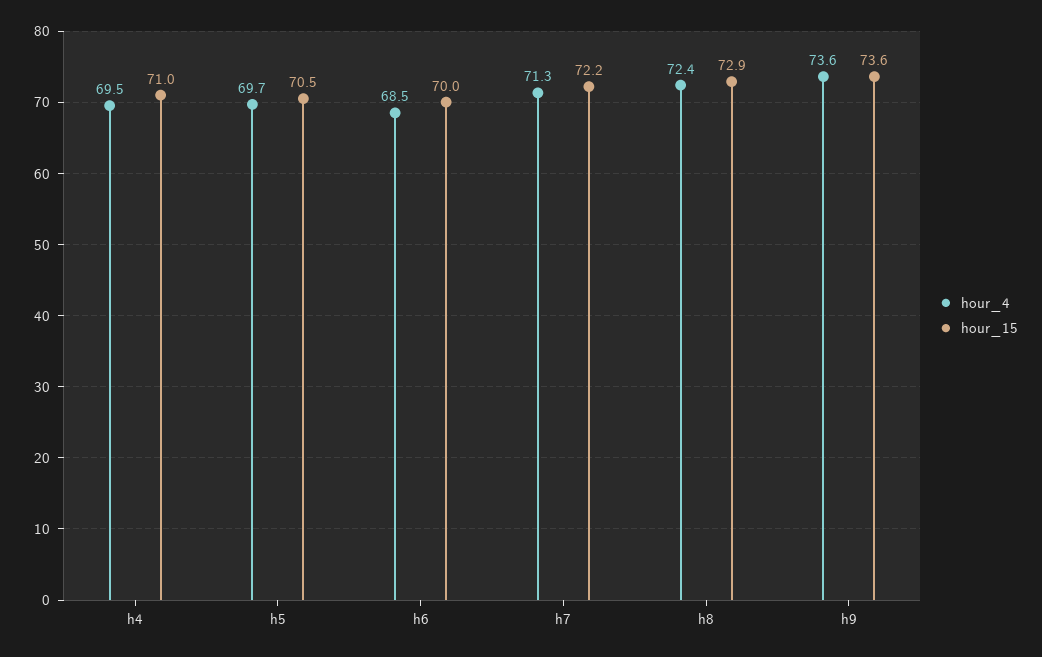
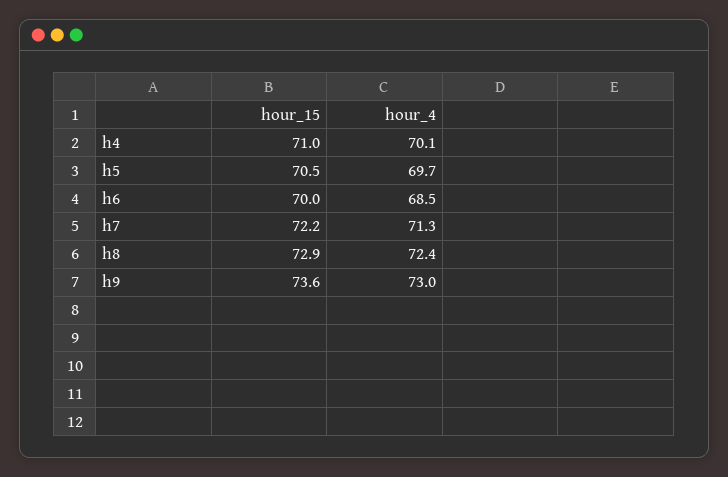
hour_4, h4: 69.5 -> 70.1
hour_4, h9: 73.6 -> 73

